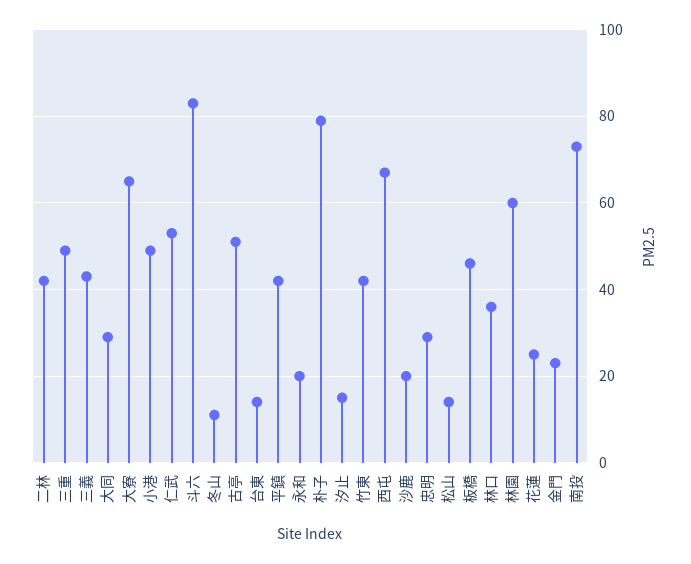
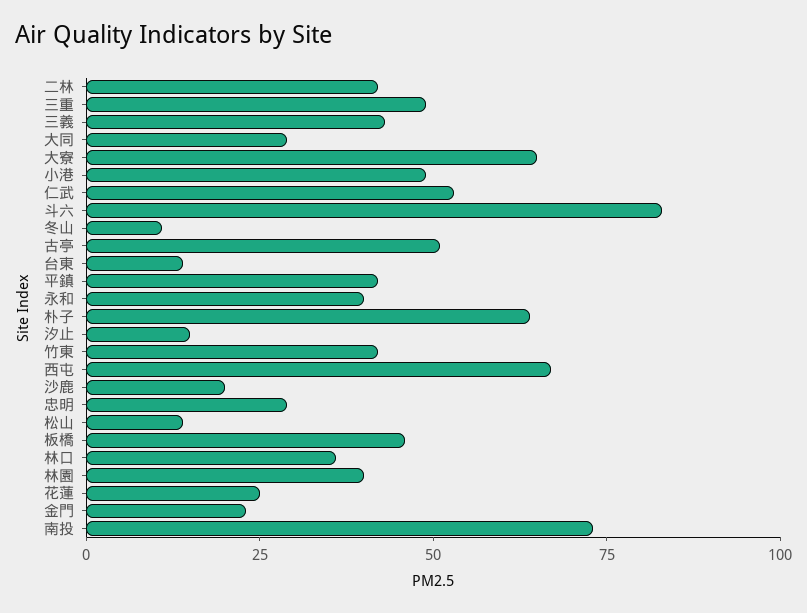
永和: 20 -> 40
朴子: 80 -> 65
林園: 60 -> 40

